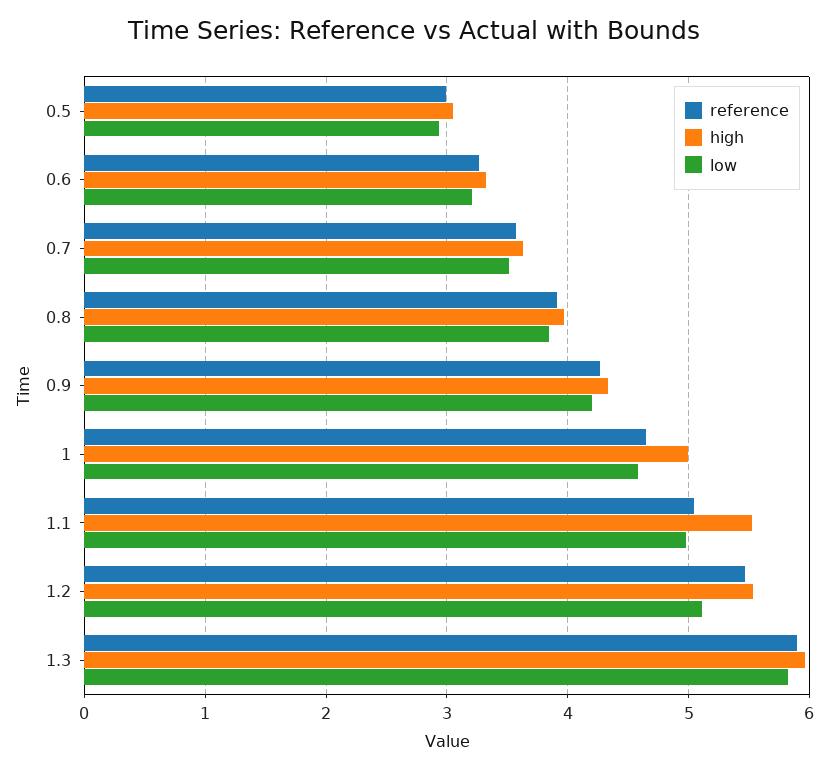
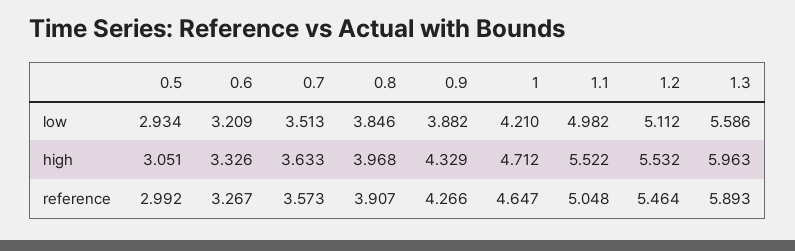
low, 0.9: 4.2 -> 3.882
high, 1: 5 -> 4.712
low, 1: 4.6 -> 4.21
low, 1.3: 5.8 -> 5.586

